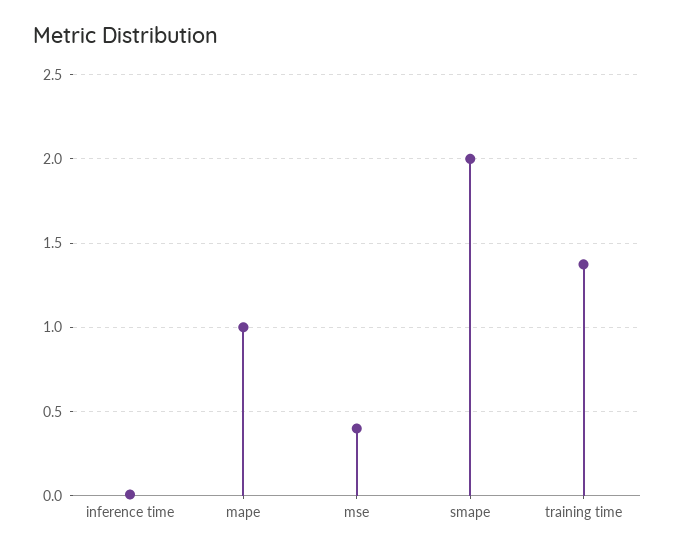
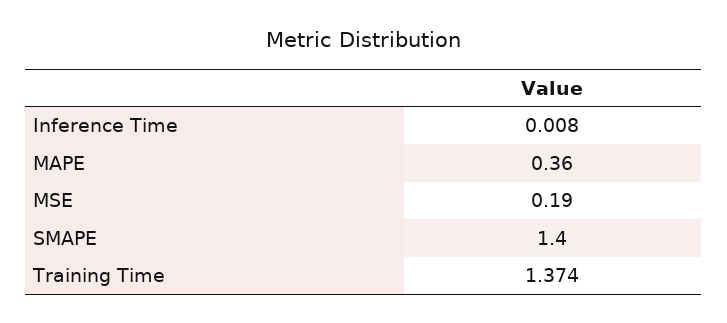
mape: 1 -> 0.36
mse: 0.4 -> 0.19
smape: 2 -> 1.4

